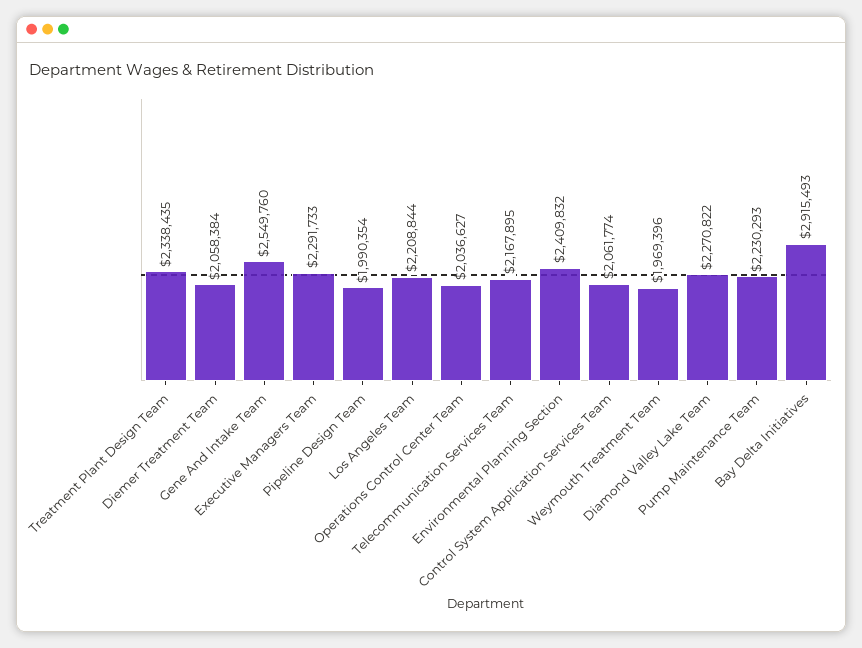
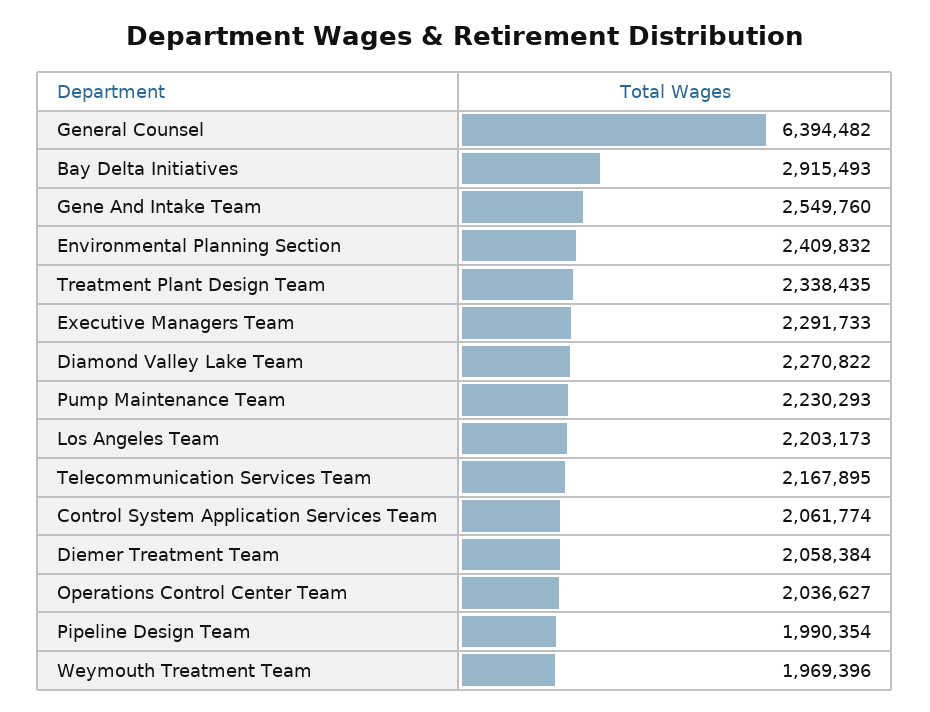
Los Angeles Team: 2208844 -> 2203173
General Counsel: none -> 6394482

